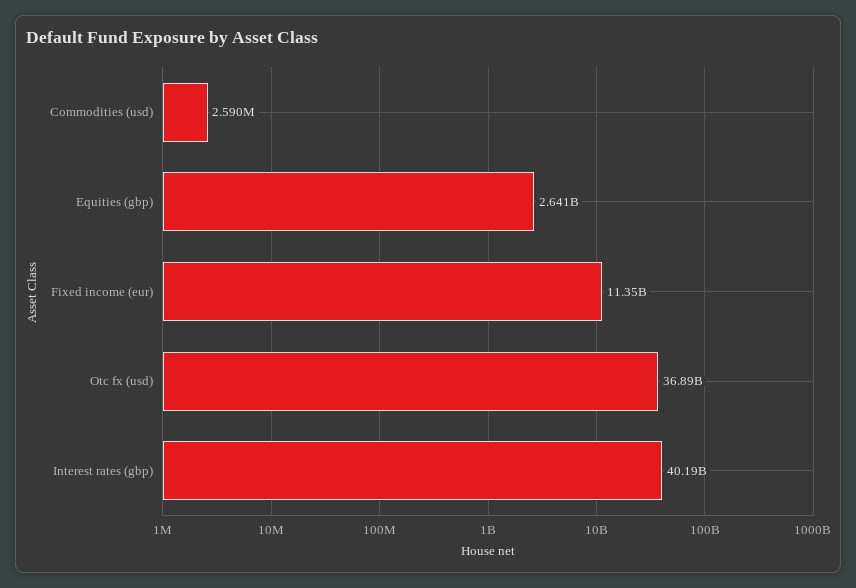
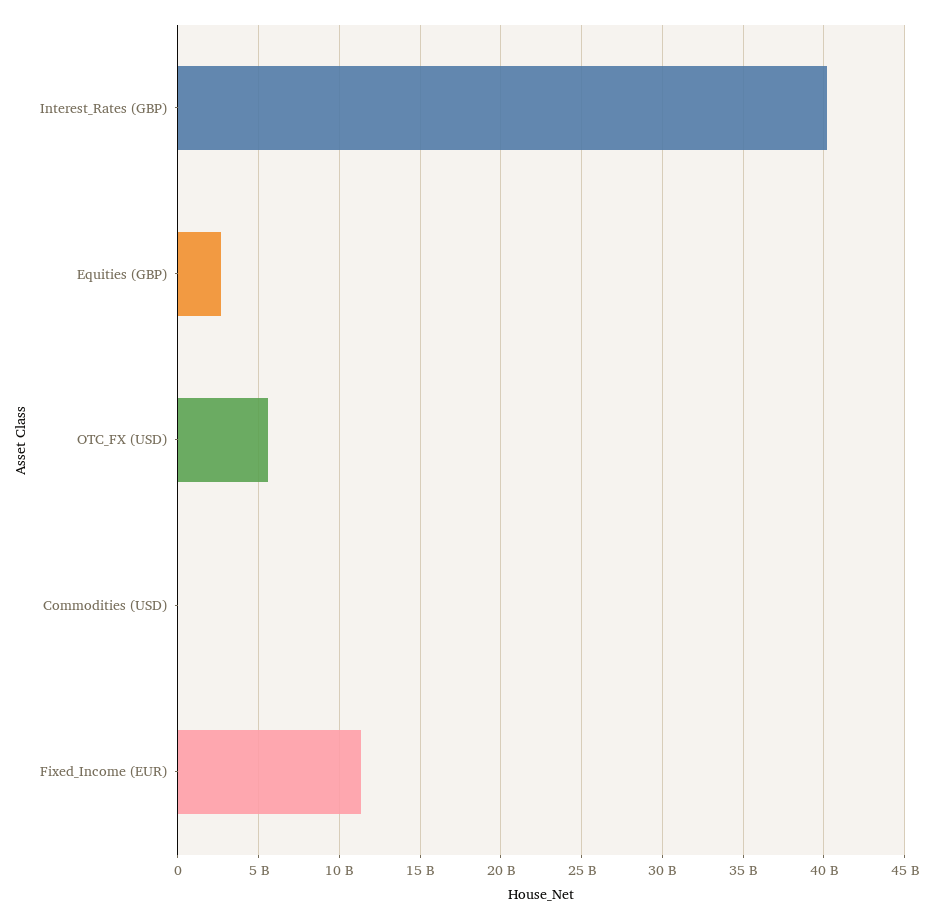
Otc fx (usd): 36890000000 -> 5500000000

